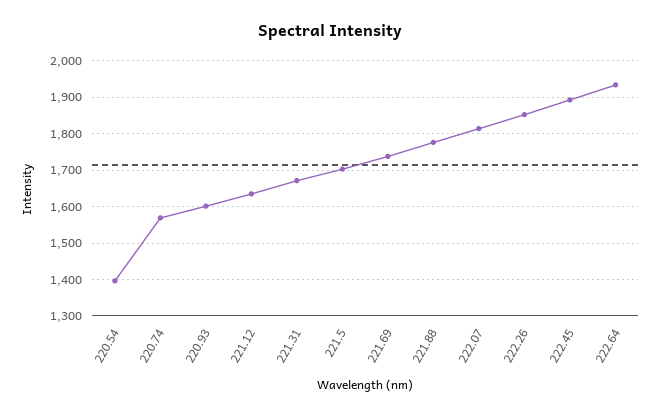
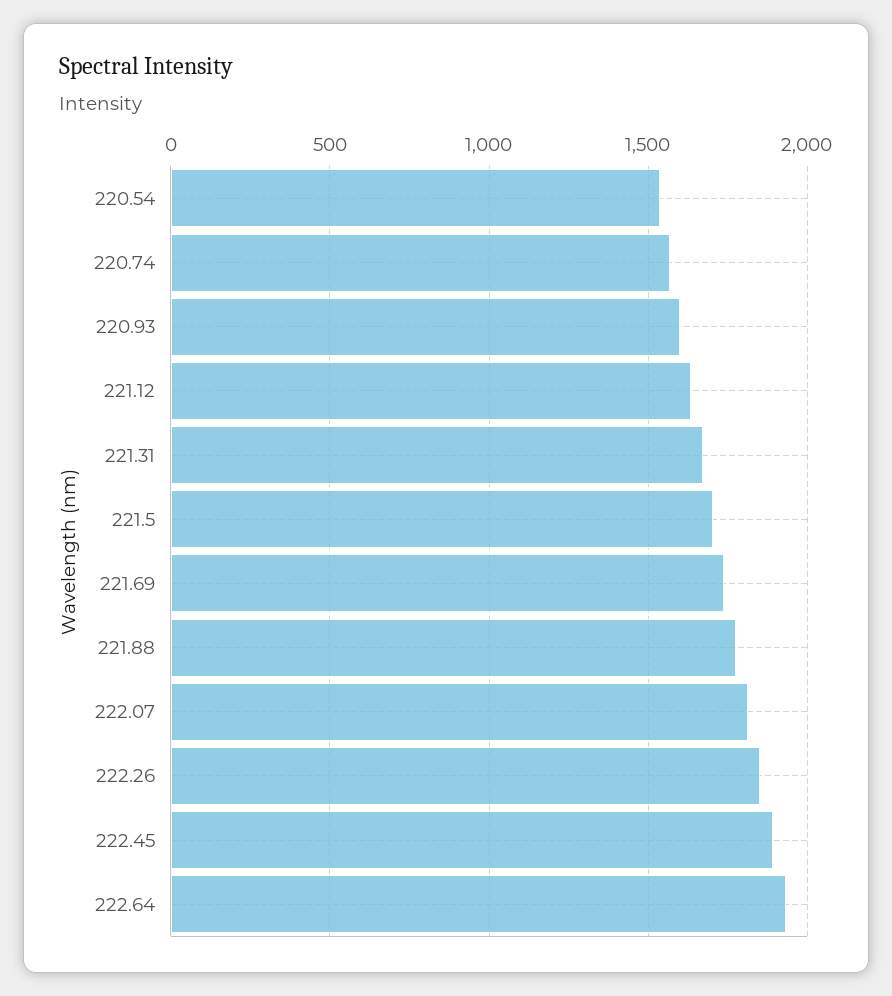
220.54: 1400 -> 1550

